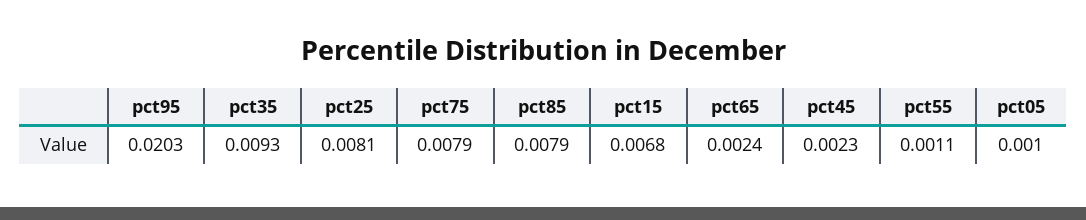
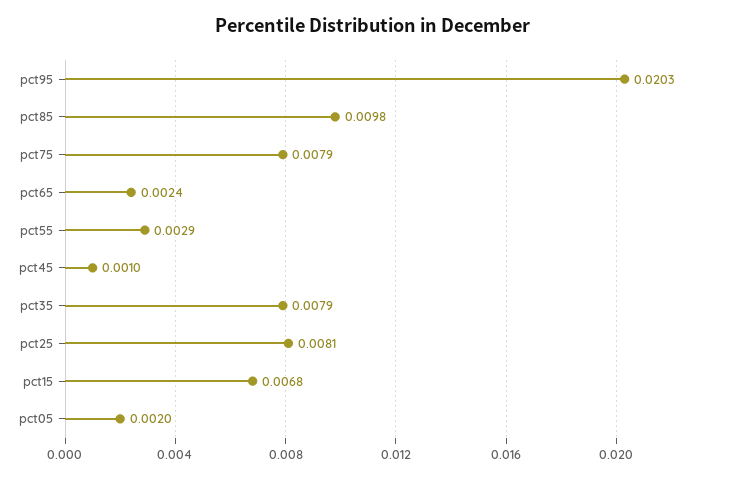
pct35: 0.0093 -> 0.0079
pct85: 0.0079 -> 0.0098
pct45: 0.0023 -> 0.001
pct55: 0.0011 -> 0.0029
pct05: 0.001 -> 0.002

